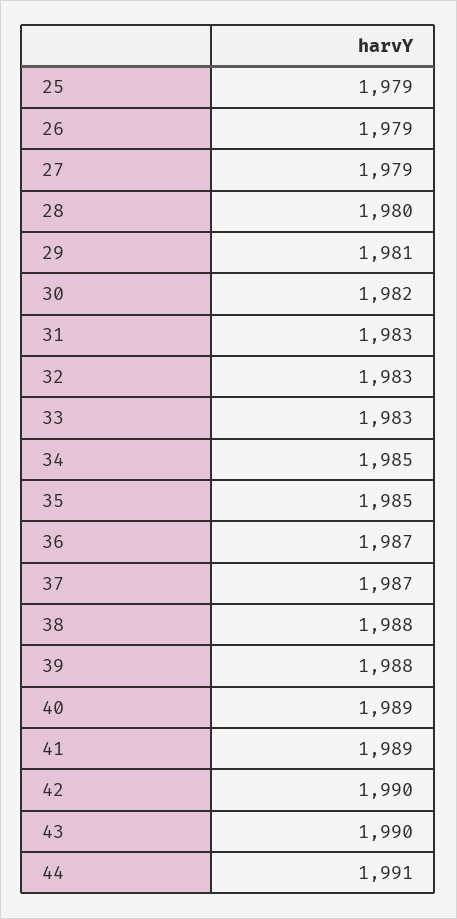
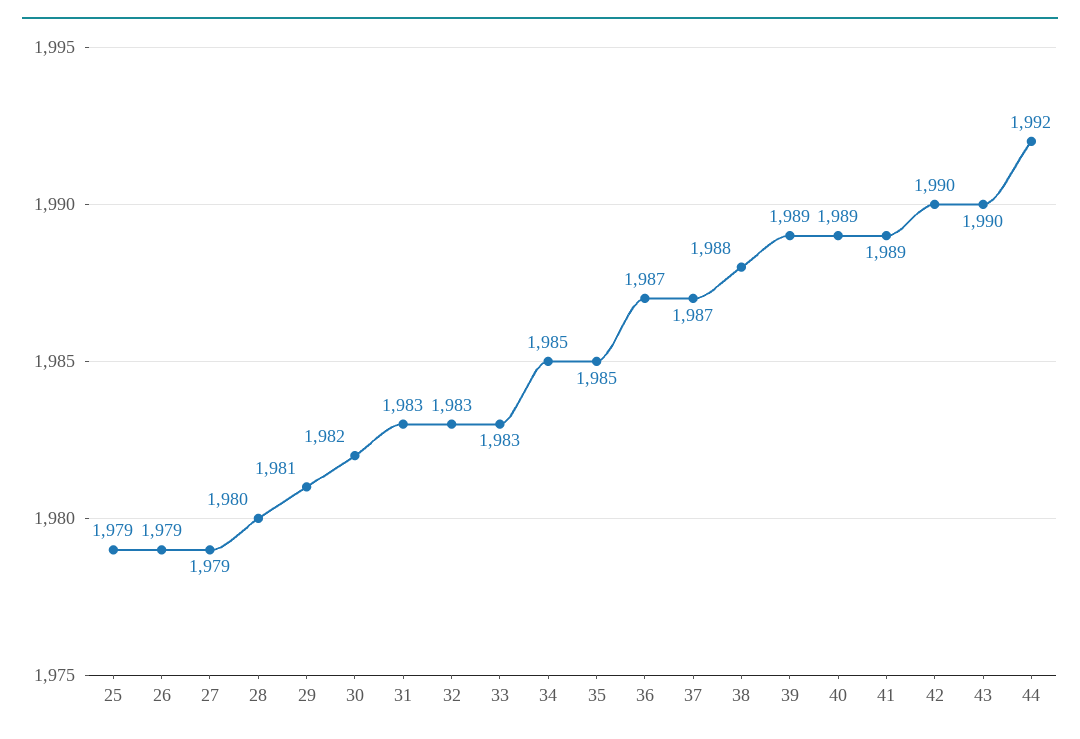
39: 1988 -> 1989
44: 1991 -> 1992

